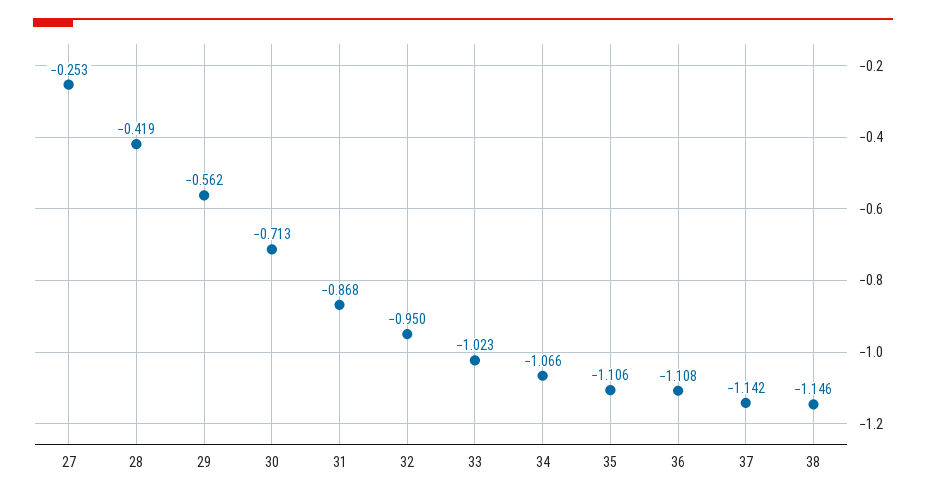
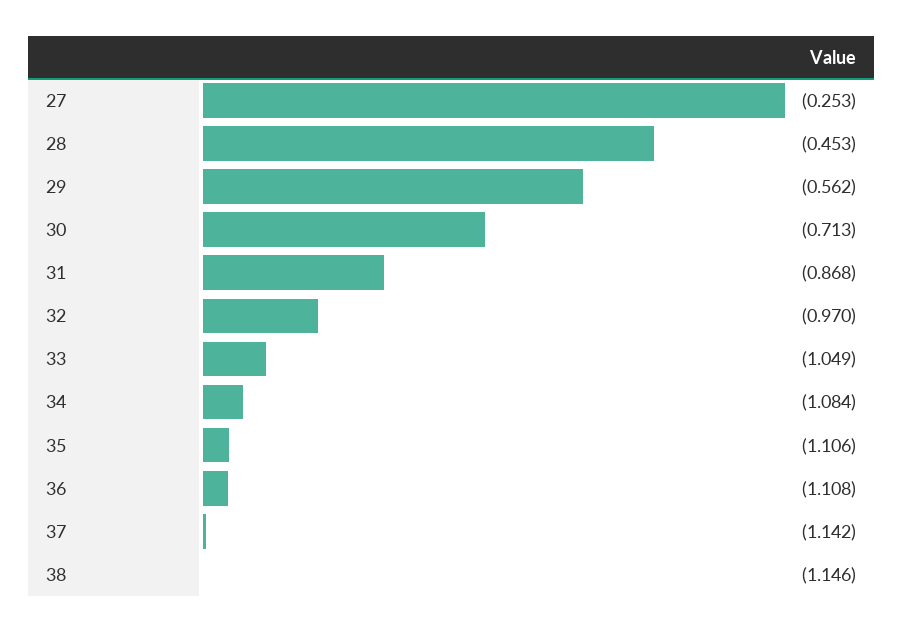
28: -0.419 -> -0.453
32: -0.95 -> -0.97
33: -1.023 -> -1.049
34: -1.066 -> -1.084

